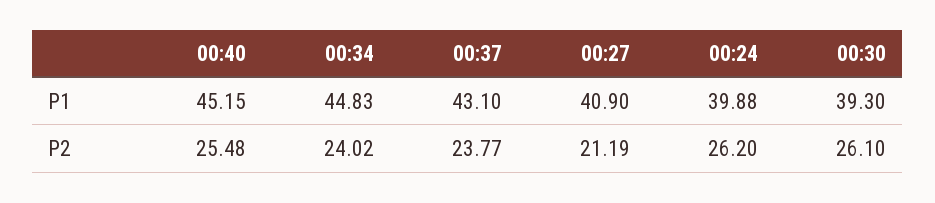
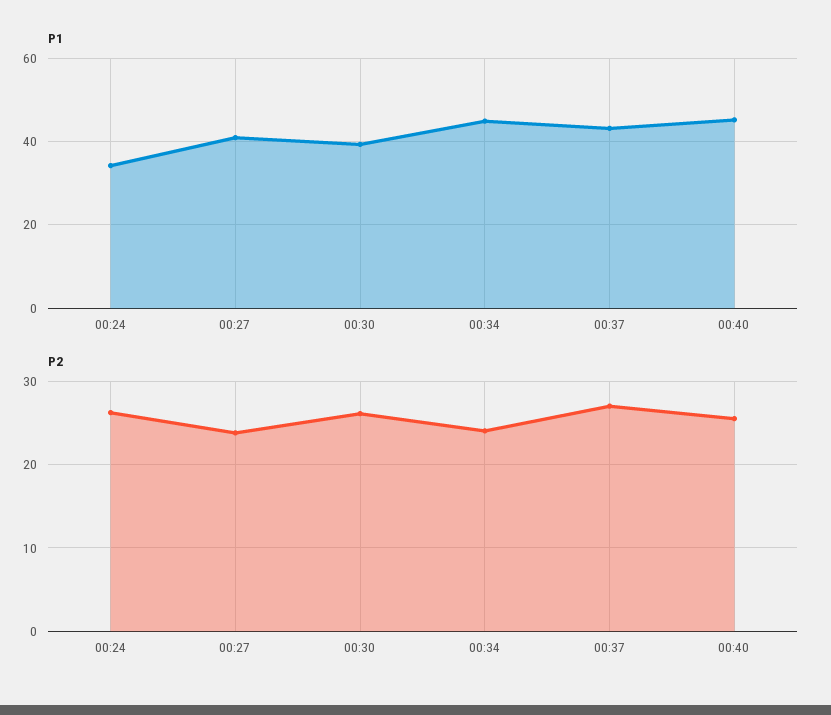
P1, 00:24: 39.88 -> 34
P2, 00:37: 23.77 -> 27
P2, 00:27: 21.19 -> 24

